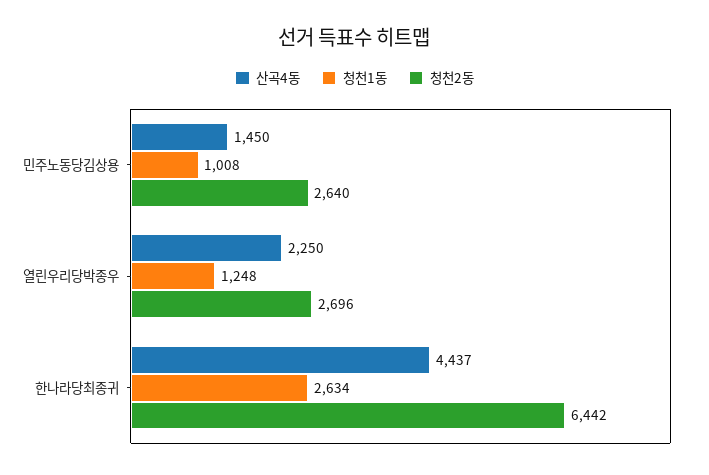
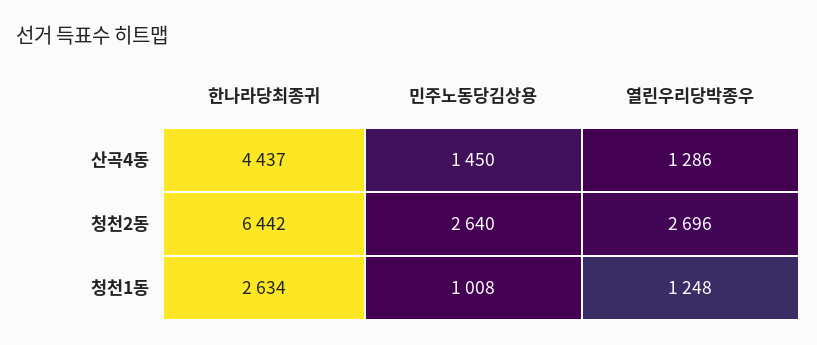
산곡4동, 열린우리당박종우: 2250 -> 1286

